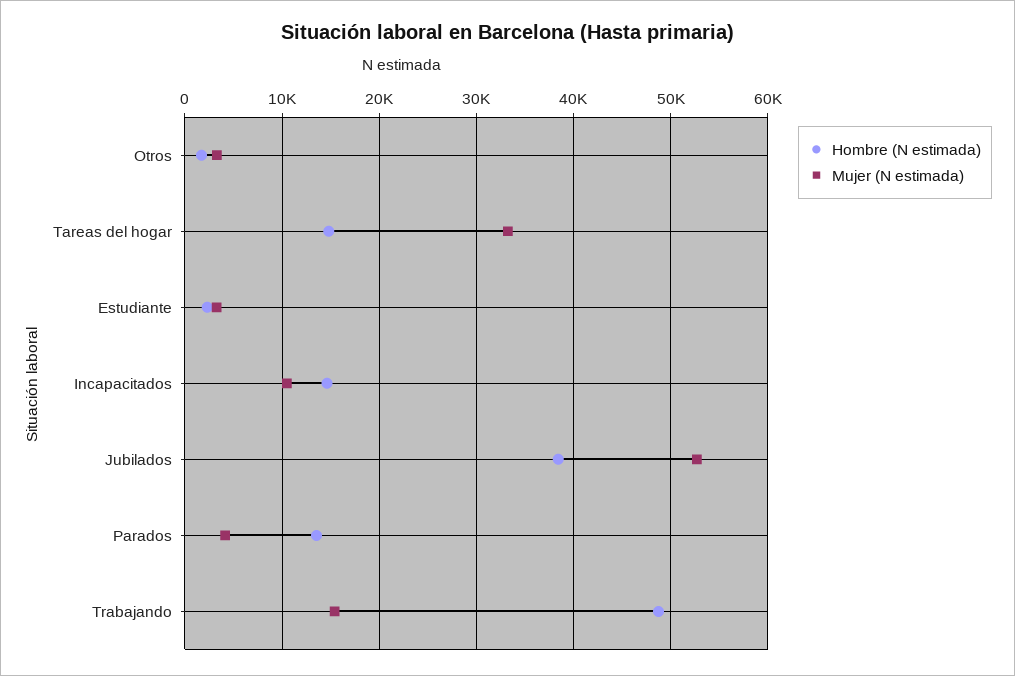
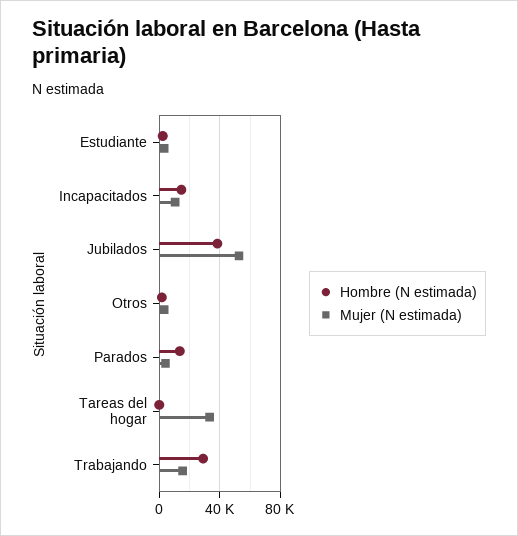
Hombre (N estimada), Tareas del hogar: 15000 -> 0
Hombre (N estimada), Trabajando: 49000 -> 30000

